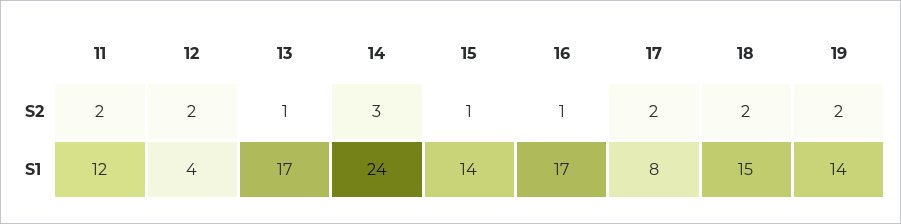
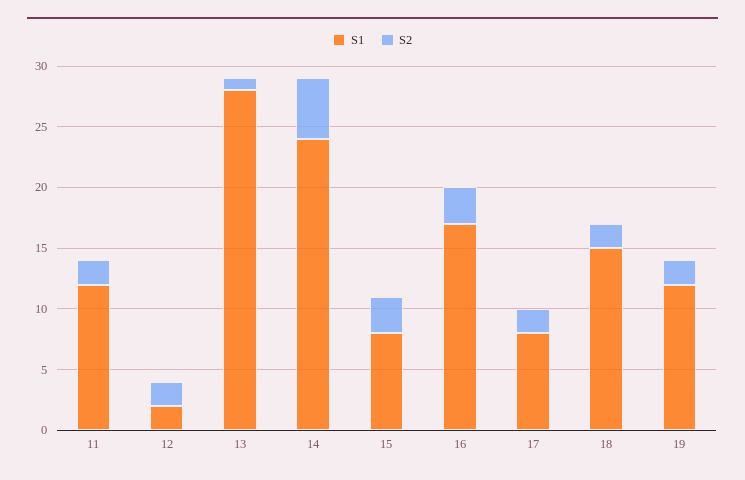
S2, 14: 3 -> 5
S2, 15: 1 -> 3
S2, 16: 1 -> 3
S1, 12: 4 -> 2
S1, 13: 17 -> 28
S1, 15: 14 -> 8
S1, 19: 14 -> 12

